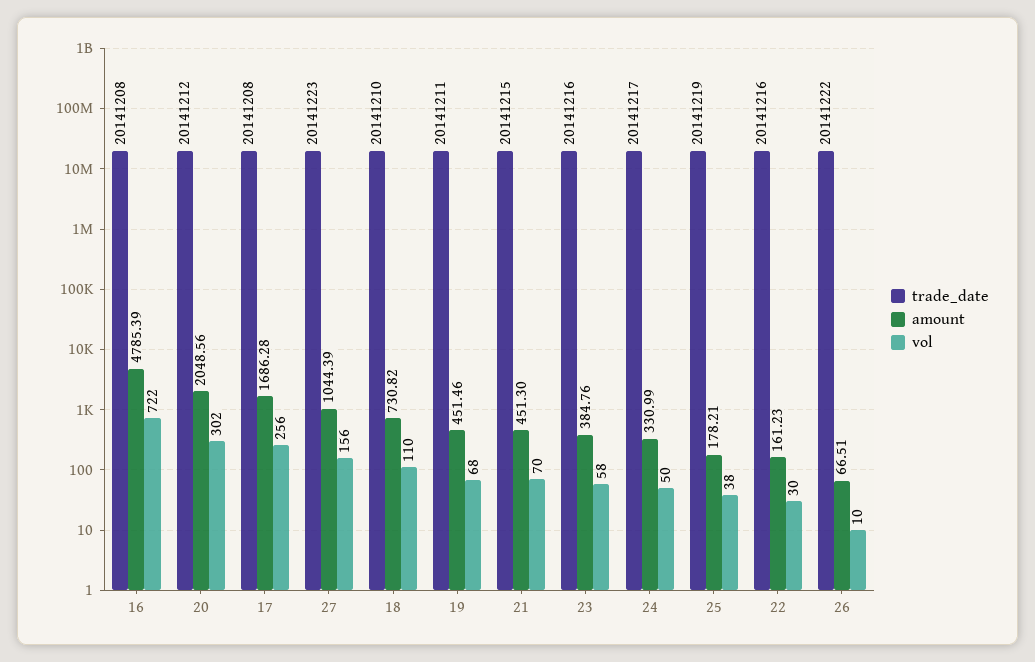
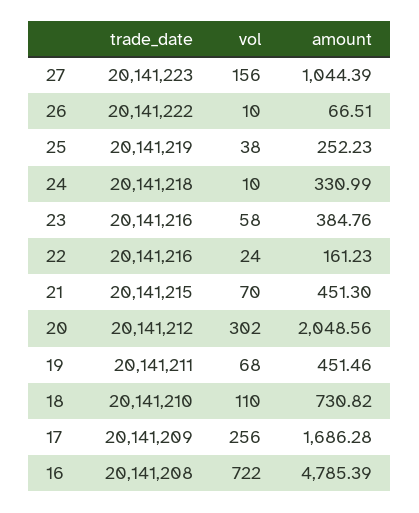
trade_date, 17: 20141208 -> 20141209
trade_date, 24: 20141217 -> 20141218
vol, 24: 50 -> 10
amount, 25: 178.21 -> 252.23
vol, 22: 30 -> 24

